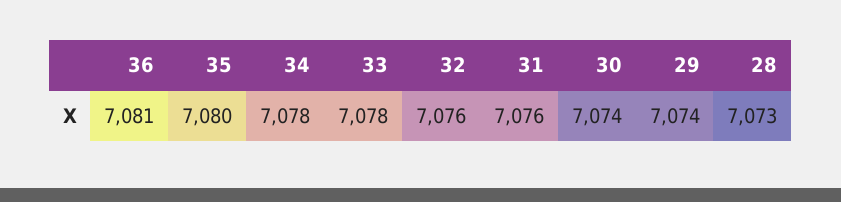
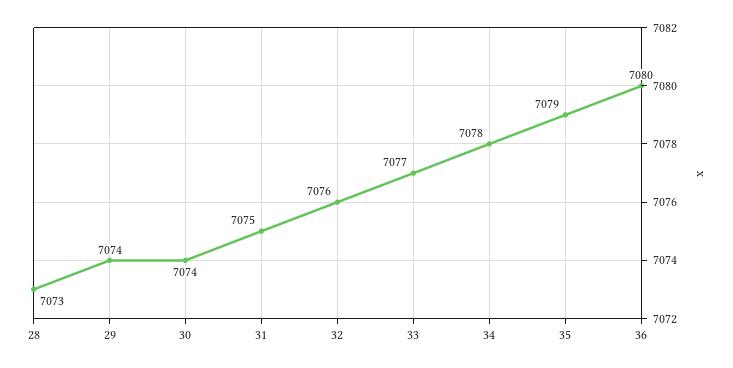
36: 7081 -> 7080
35: 7080 -> 7079
33: 7078 -> 7077
31: 7076 -> 7075

